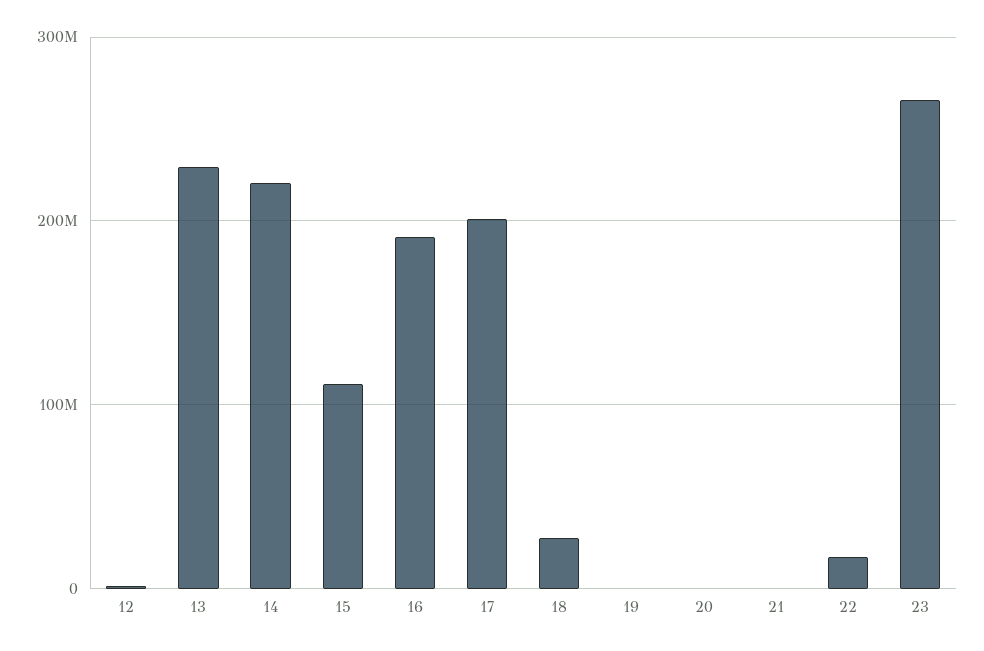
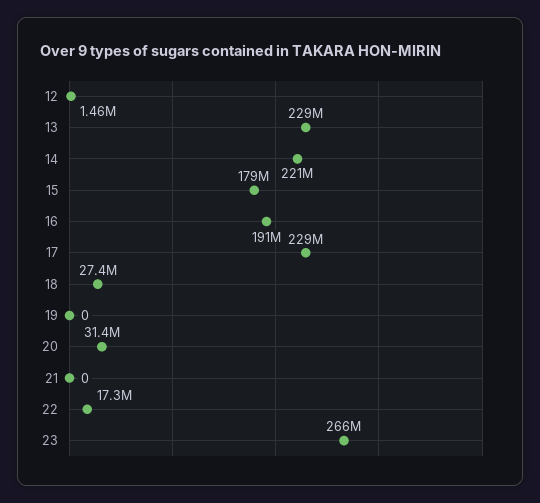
15: 110000000 -> 179000000
17: 200000000 -> 229000000
20: 0 -> 31400000

